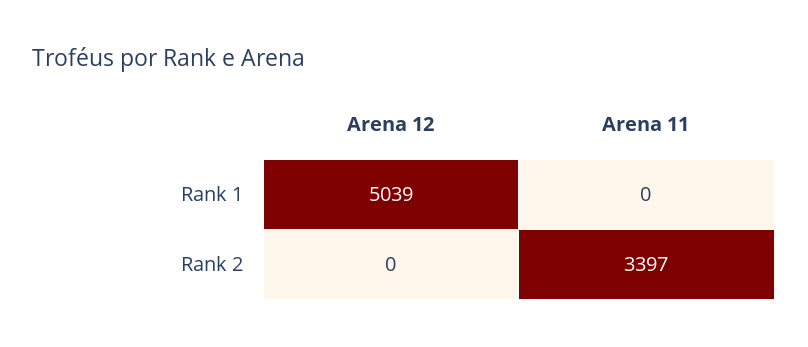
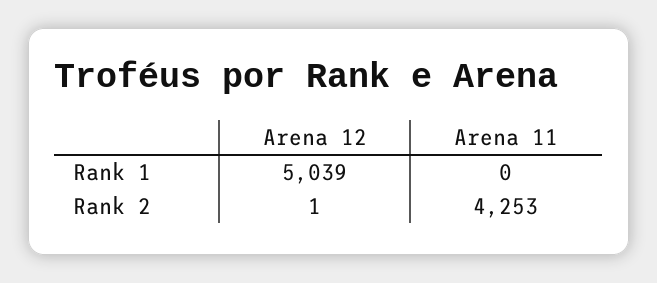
Arena 12, Rank 2: 0 -> 1
Arena 11, Rank 2: 3397 -> 4253

